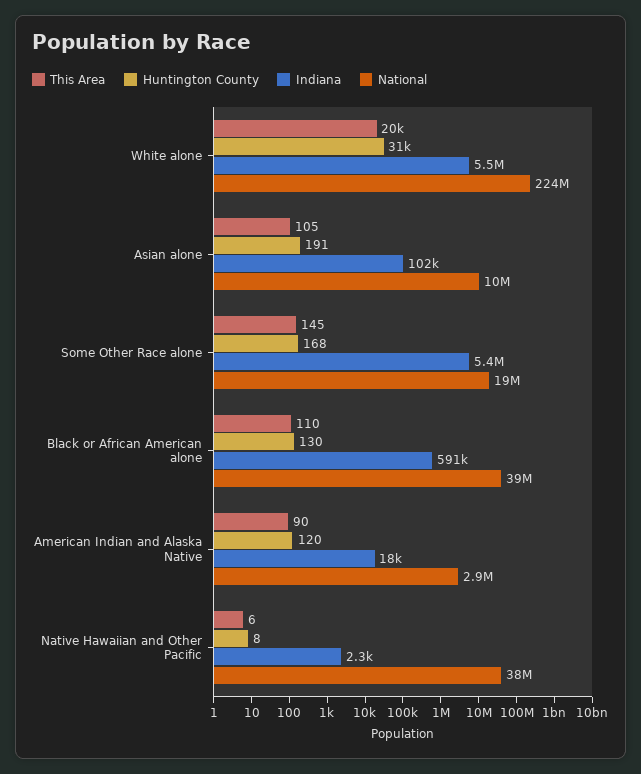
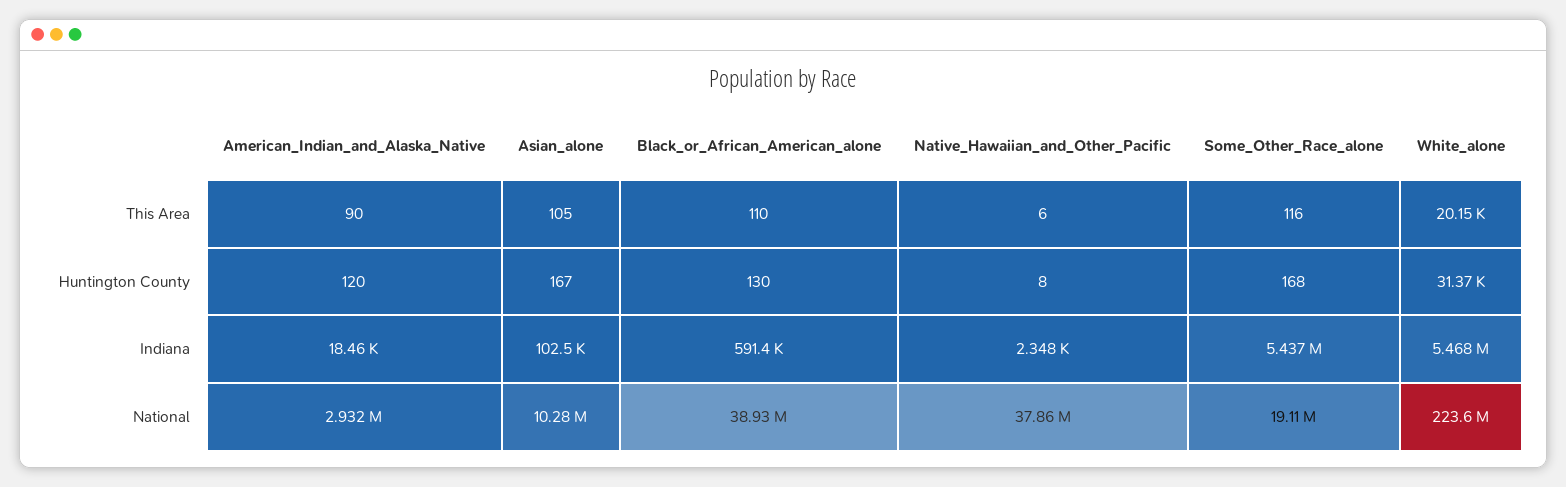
Huntington County, Asian alone: 191 -> 167
This Area, Some Other Race alone: 145 -> 116

